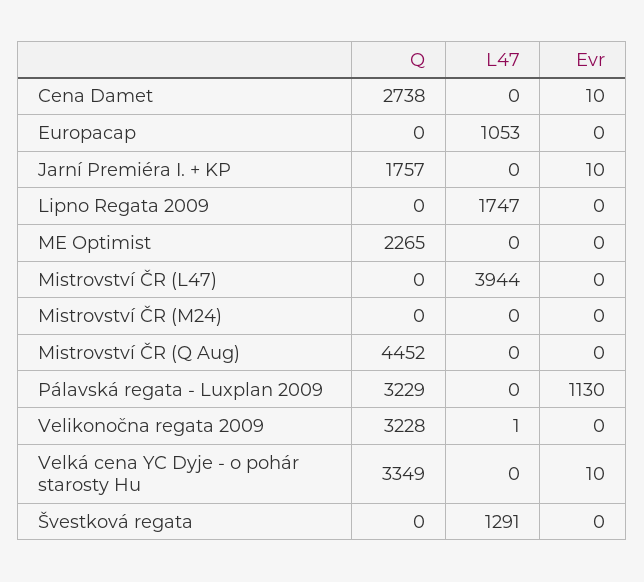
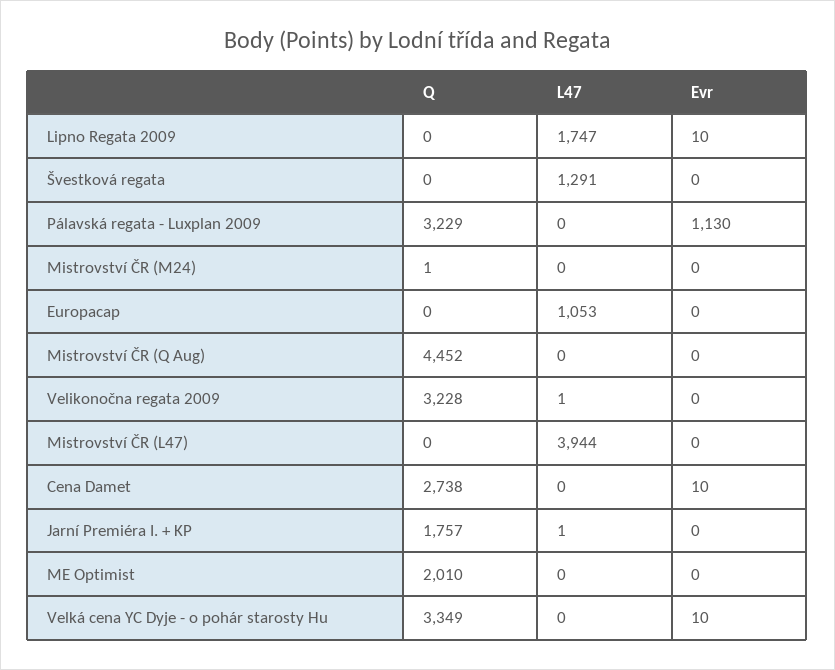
L47, Jarní Premiéra I. + KP: 0 -> 1
Evr, Jarní Premiéra I. + KP: 10 -> 0
Evr, Lipno Regata 2009: 0 -> 10
Q, ME Optimist: 2265 -> 2010
Q, Mistrovství ČR (M24): 0 -> 1

